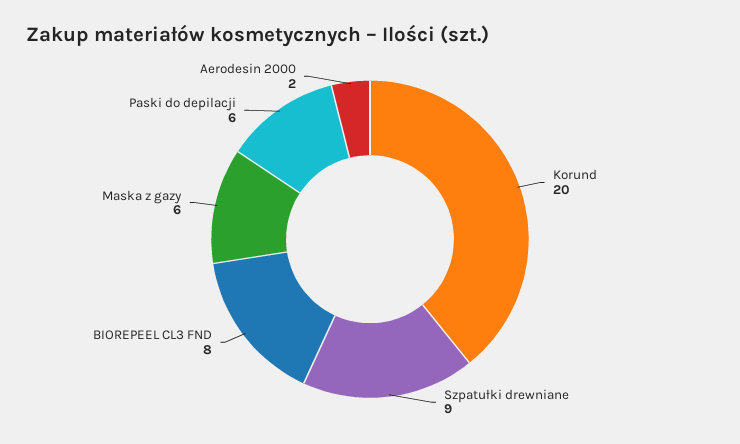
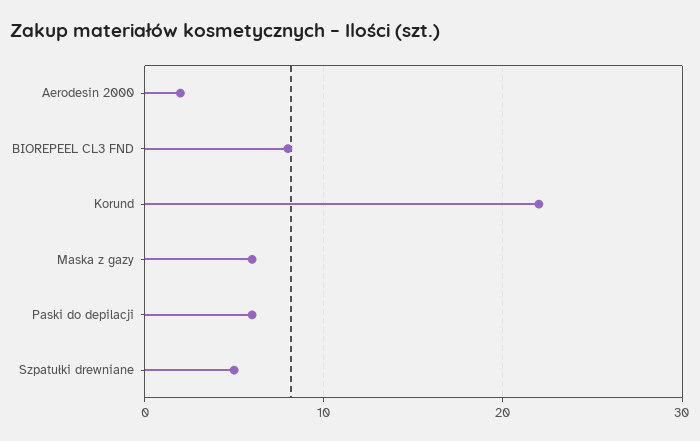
Korund: 20 -> 22
Szpatułki drewniane: 9 -> 5

